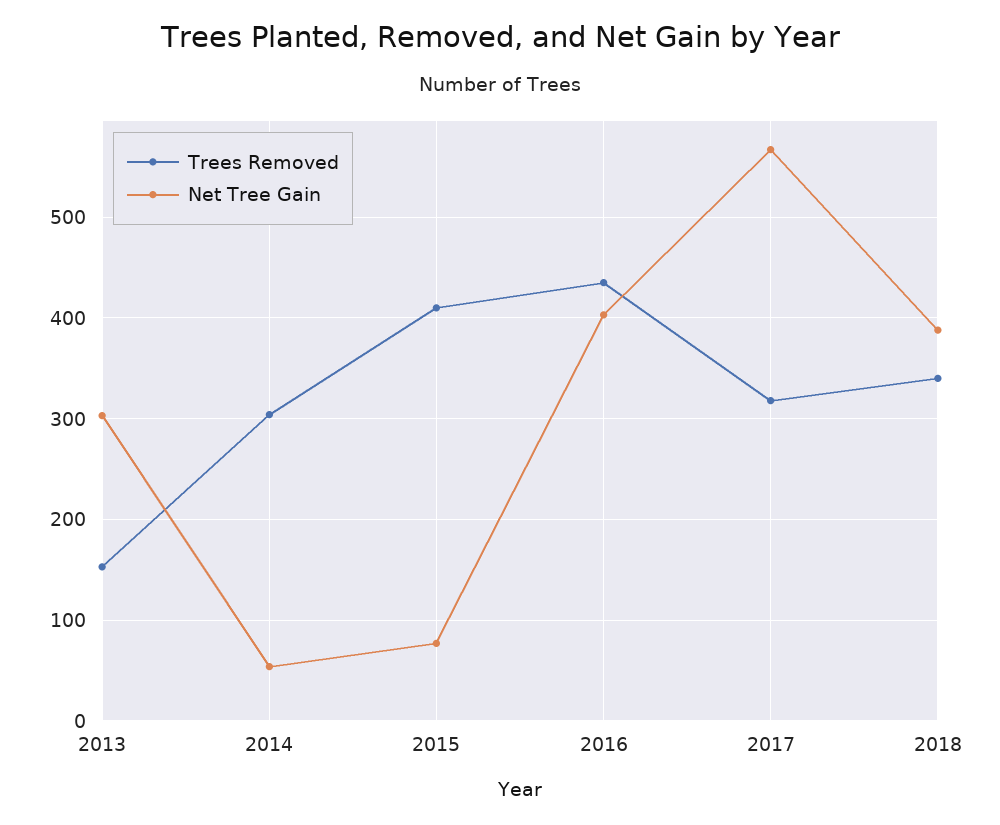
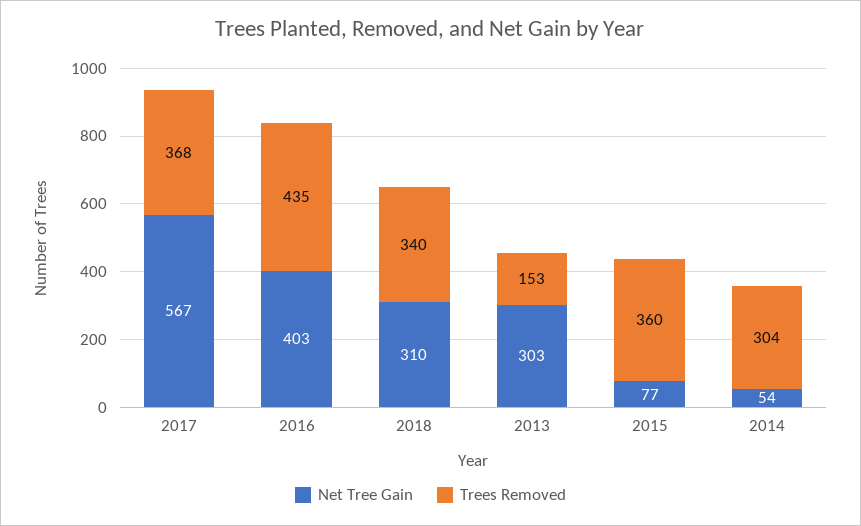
Trees Removed, 2015: 410 -> 360
Trees Removed, 2017: 320 -> 368
Net Tree Gain, 2018: 390 -> 310

